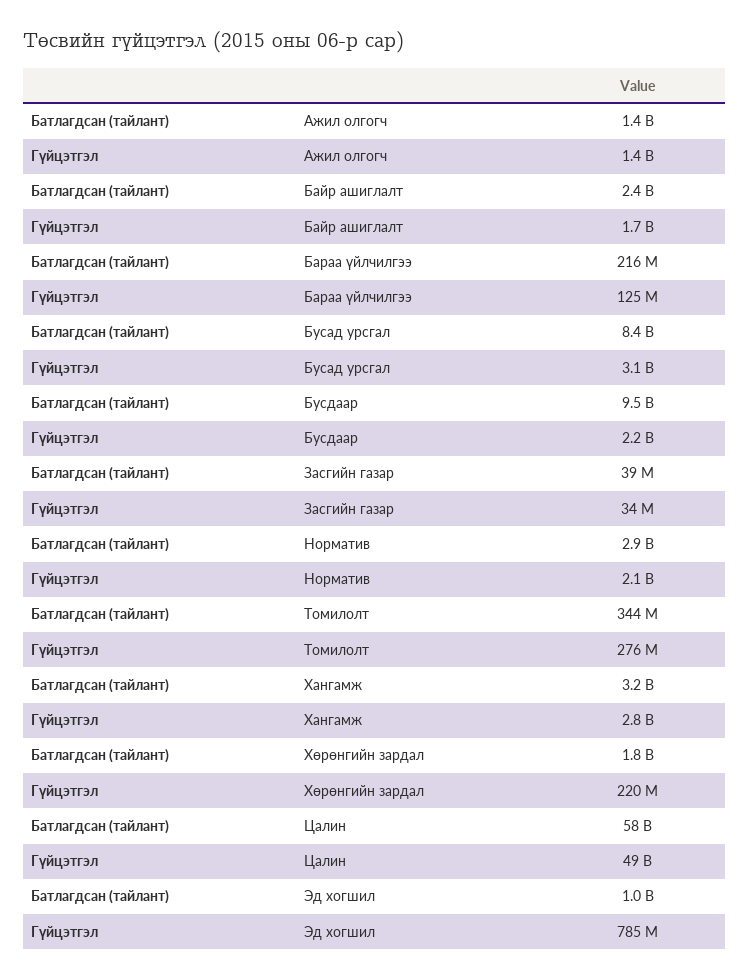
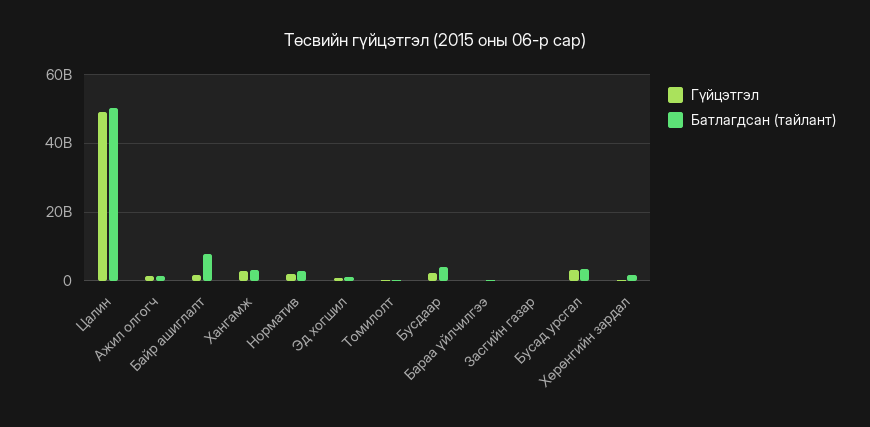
Батлагдсан (тайлант), Байр ашиглалт: 2400000000 -> 8000000000
Батлагдсан (тайлант), Бусад урсгал: 8400000000 -> 4000000000
Батлагдсан (тайлант), Бусдаар: 9500000000 -> 4000000000
Батлагдсан (тайлант), Цалин: 58000000000 -> 50000000000

